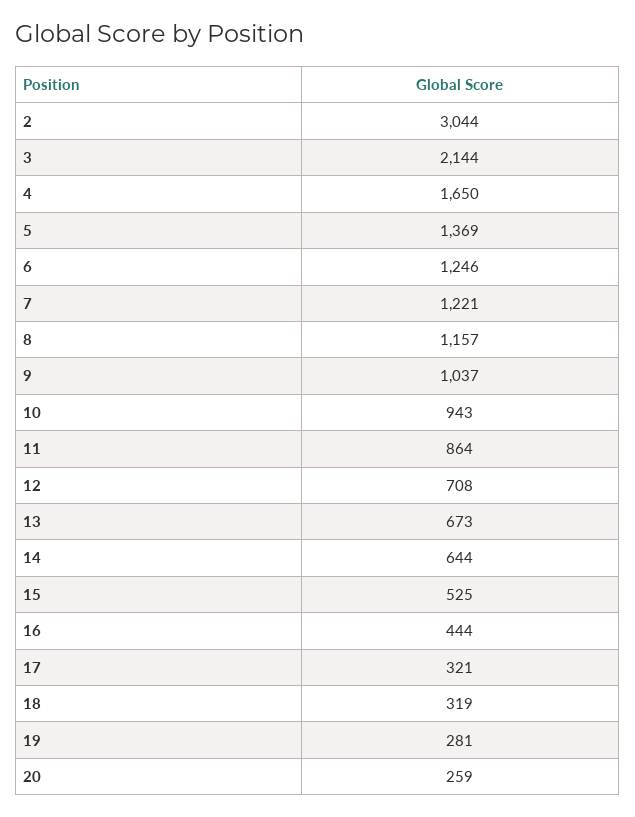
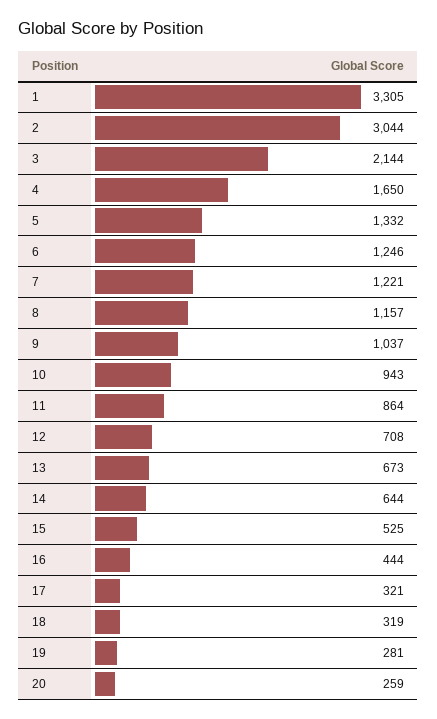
5: 1369 -> 1332
1: none -> 3305

